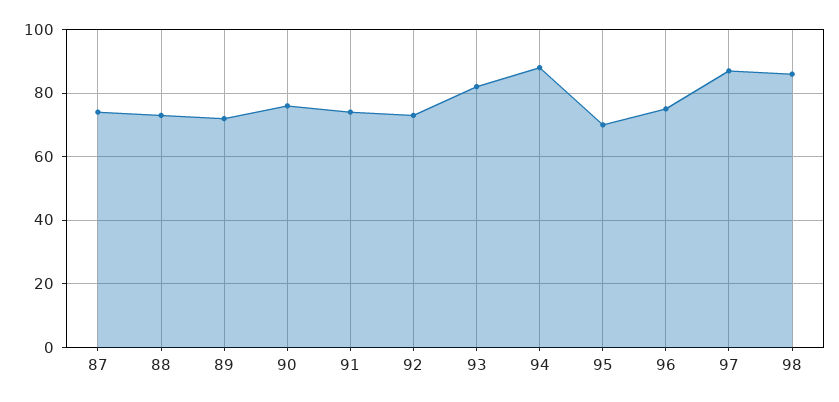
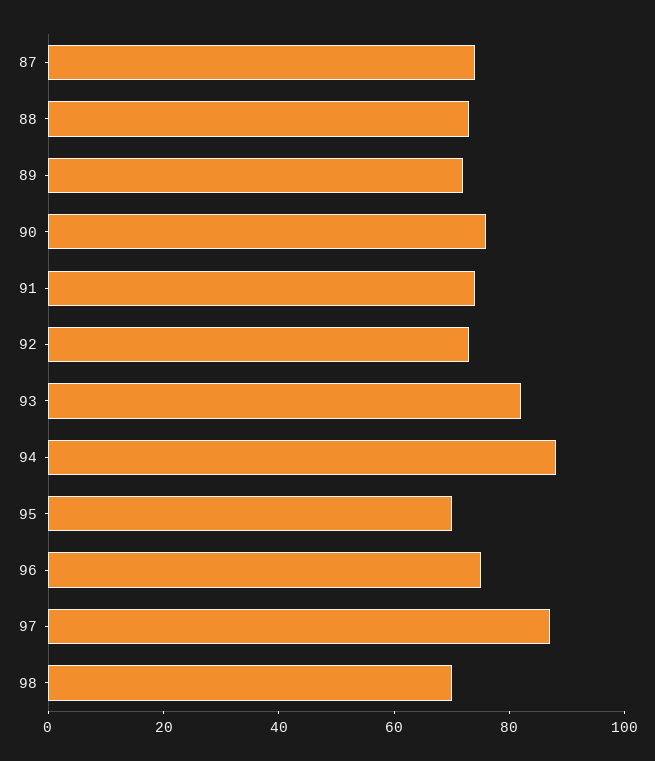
98: 85 -> 70

